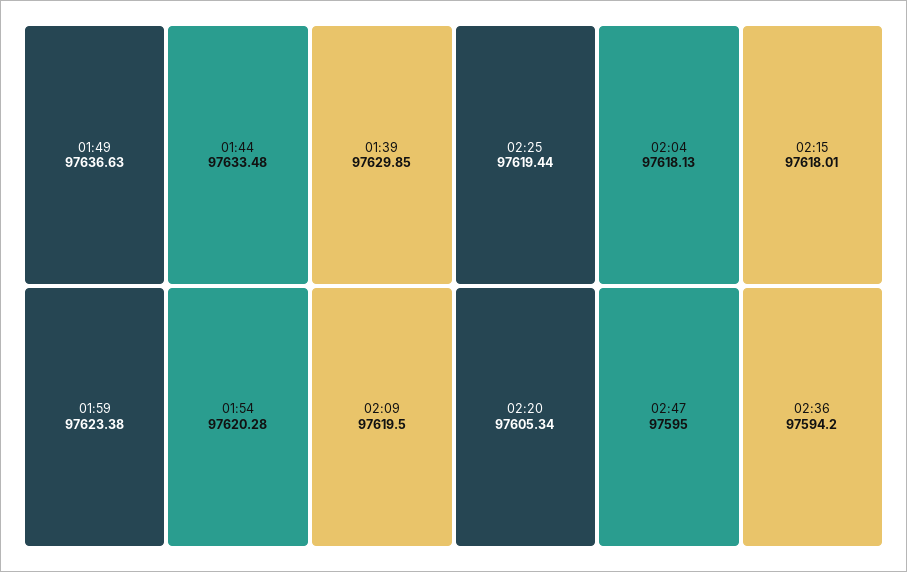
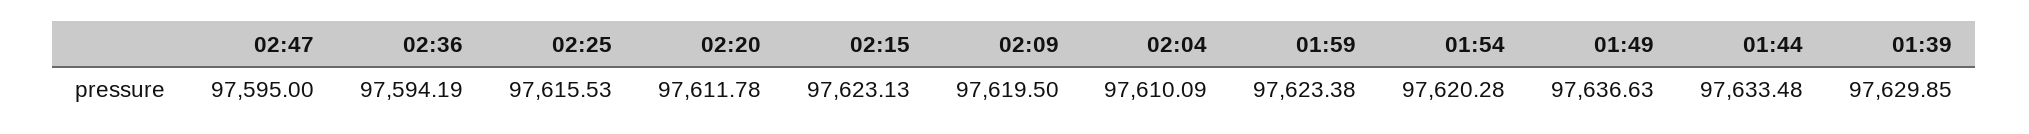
02:25: 97619.44 -> 97615.53
02:04: 97618.13 -> 97610.09
02:15: 97618.01 -> 97623.13
02:20: 97605.34 -> 97611.78
02:36: 97594.2 -> 97594.19

